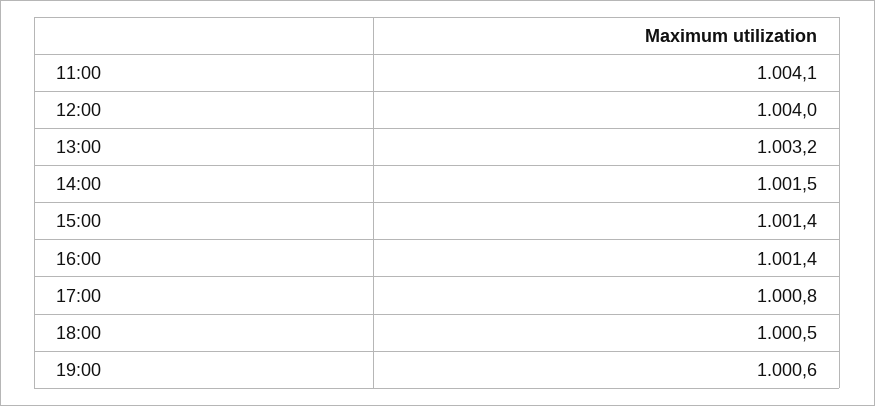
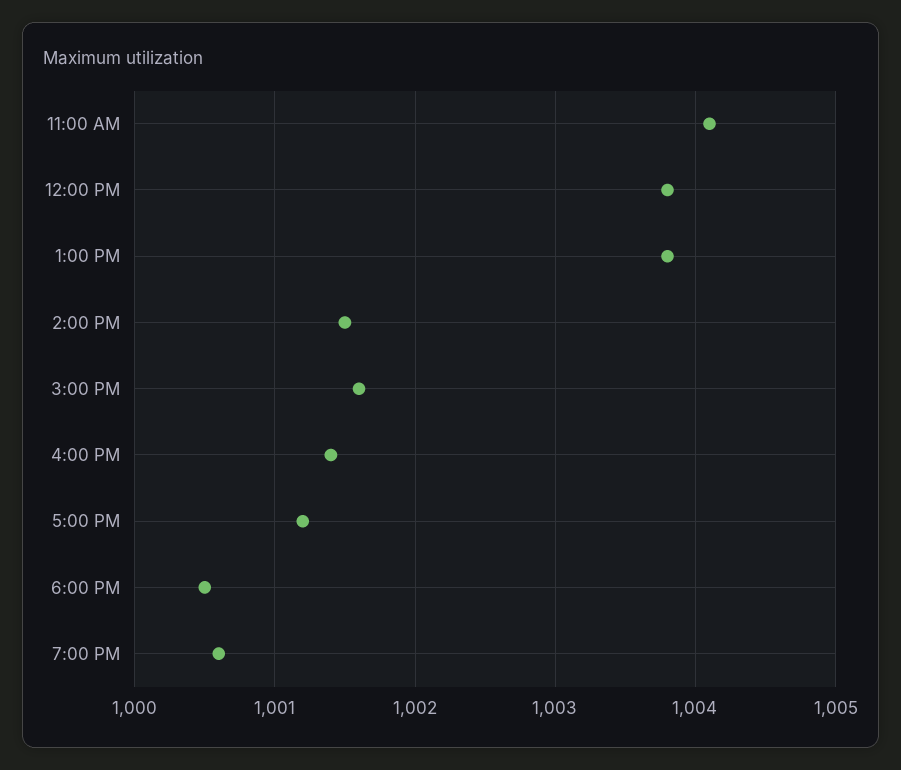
12:00: 1004 -> 1003.8
13:00: 1003.2 -> 1003.8
15:00: 1001.4 -> 1001.6
17:00: 1000.8 -> 1001.2

